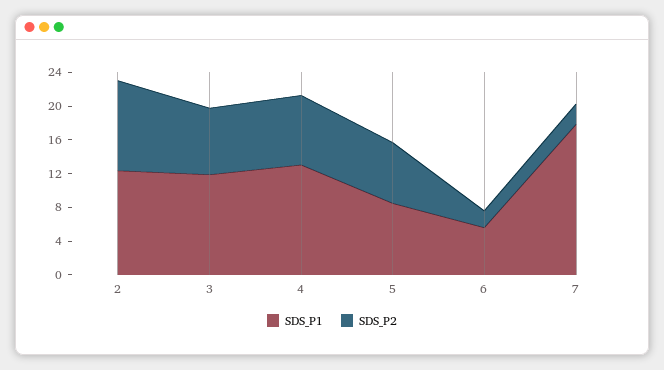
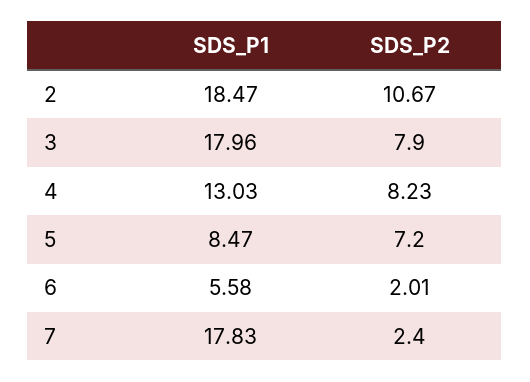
SDS_P1, 2: 12 -> 18.47
SDS_P1, 3: 12 -> 17.96

